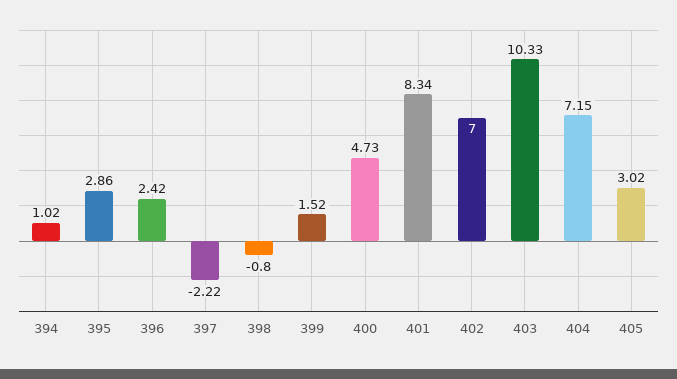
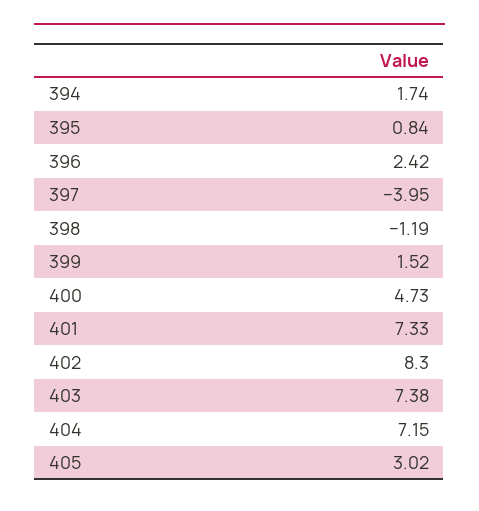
394: 1.02 -> 1.74
395: 2.86 -> 0.84
397: -2.22 -> -3.95
398: -0.8 -> -1.19
401: 8.34 -> 7.33
402: 7 -> 8.3
403: 10.33 -> 7.38

